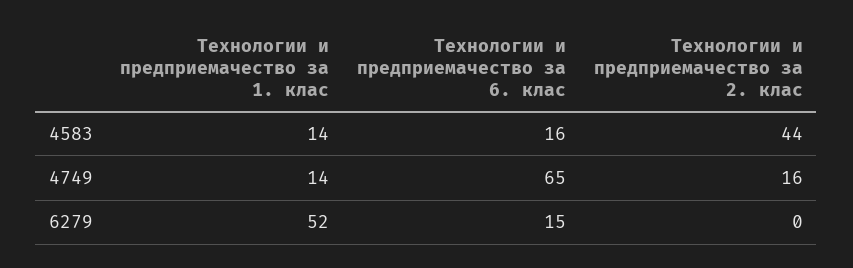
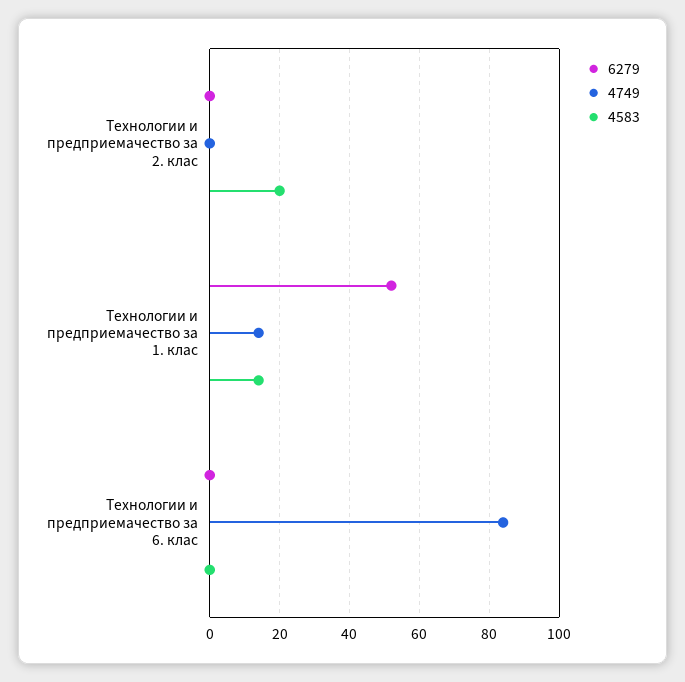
4583, Технологии и предприемачество за 6. клас: 16 -> 0
4583, Технологии и предприемачество за 2. клас: 44 -> 20
4749, Технологии и предприемачество за 6. клас: 65 -> 85
4749, Технологии и предприемачество за 2. клас: 16 -> 0
6279, Технологии и предприемачество за 6. клас: 15 -> 0

